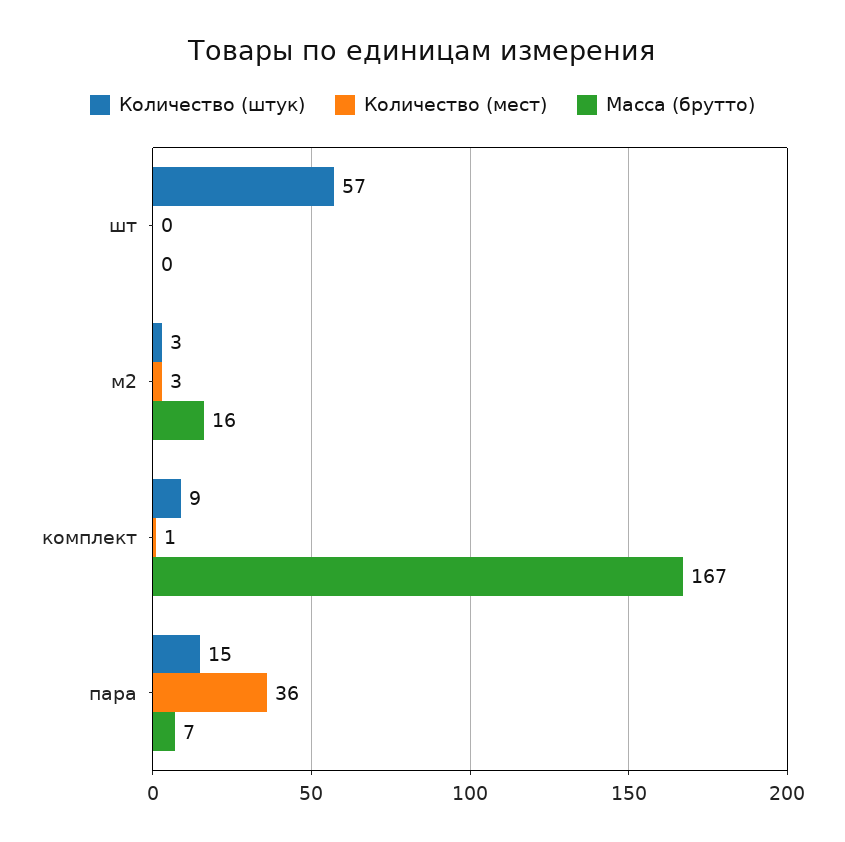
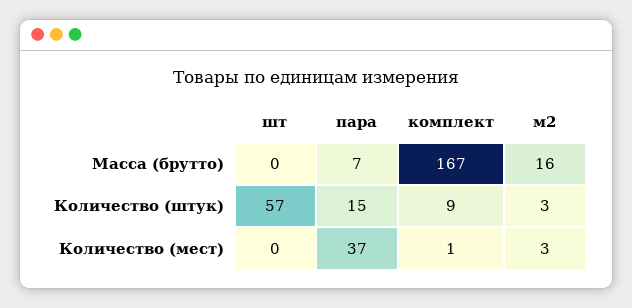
Количество (мест), пара: 36 -> 37

